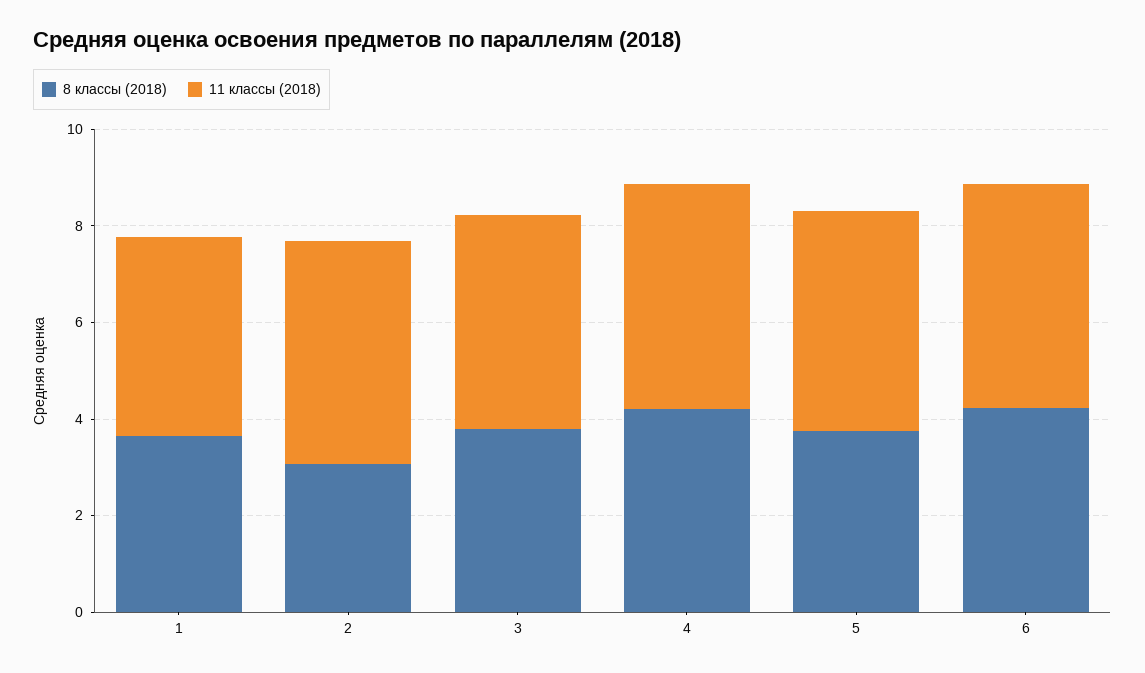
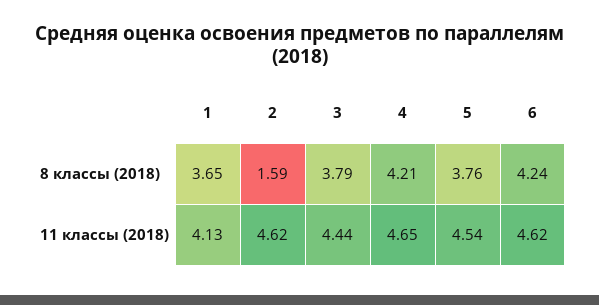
8 классы (2018), 2: 3 -> 1.59

